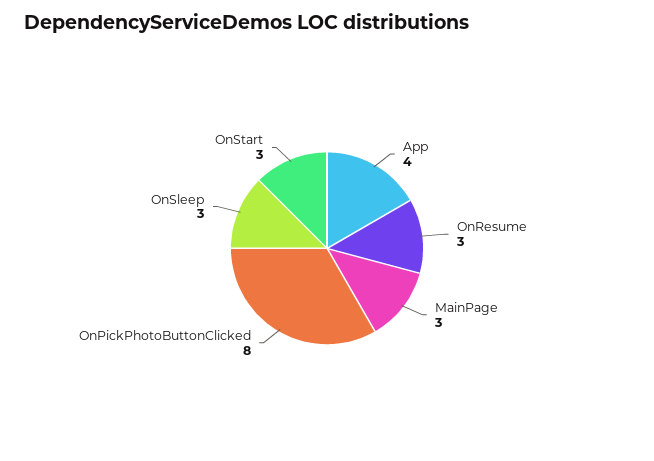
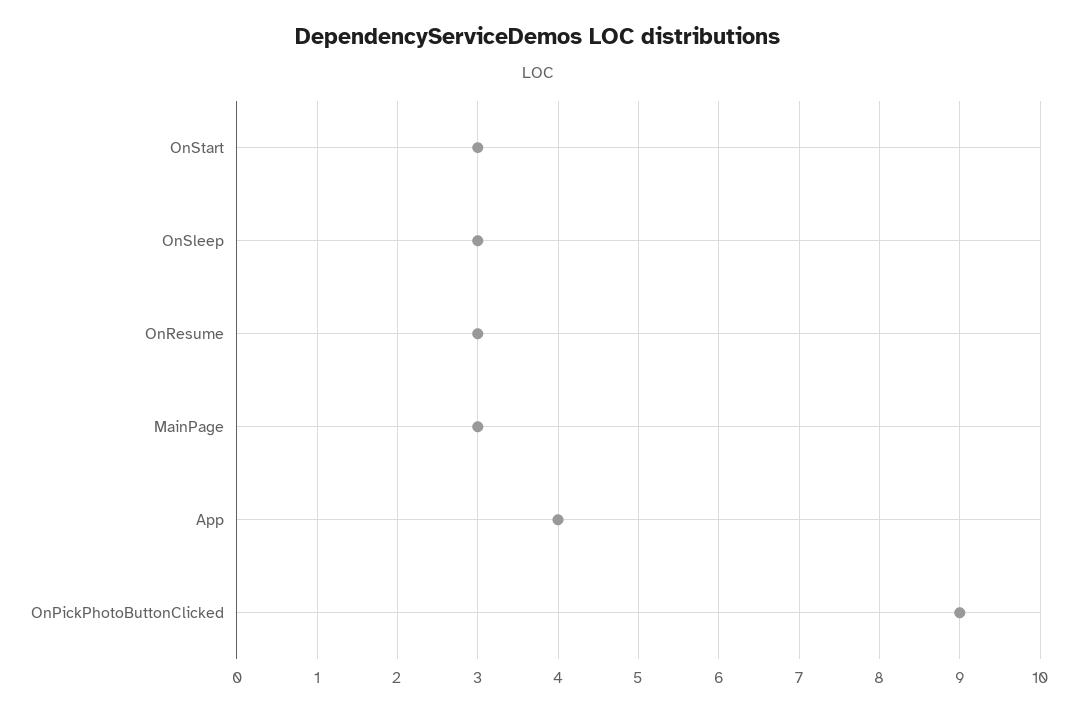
OnPickPhotoButtonClicked: 8 -> 9

